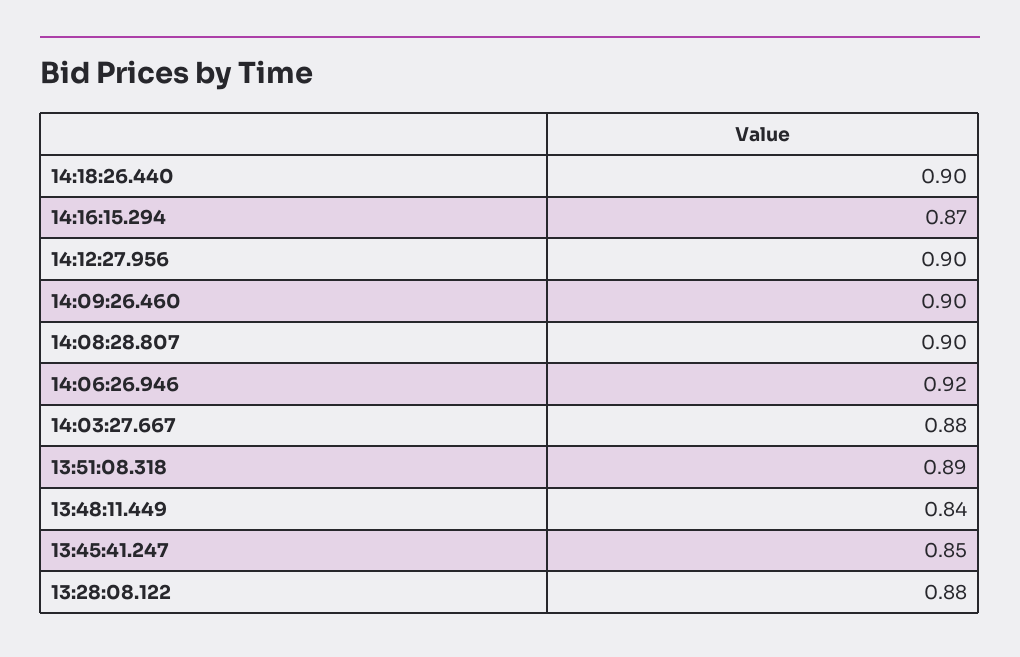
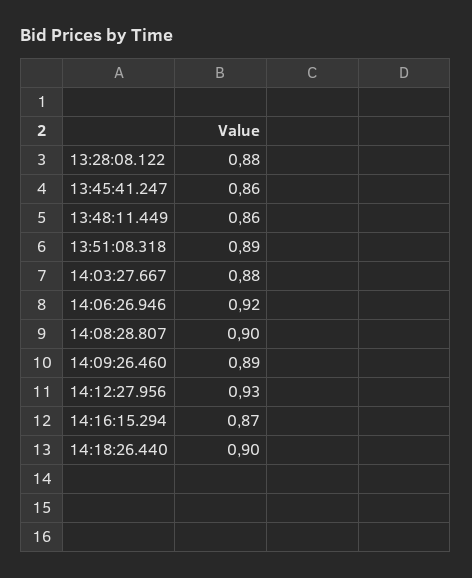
14:12:27.956: 0.9 -> 0.93
14:09:26.460: 0.9 -> 0.89
13:48:11.449: 0.84 -> 0.86
13:45:41.247: 0.85 -> 0.86

